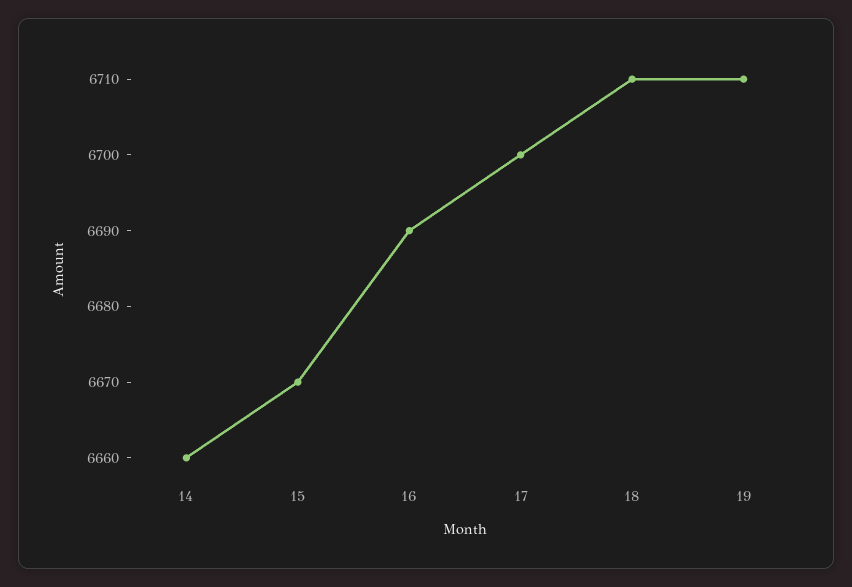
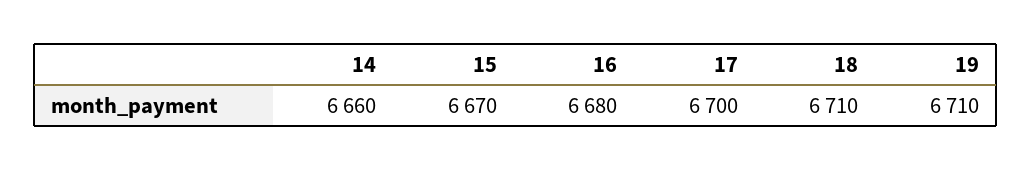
16: 6690 -> 6680

